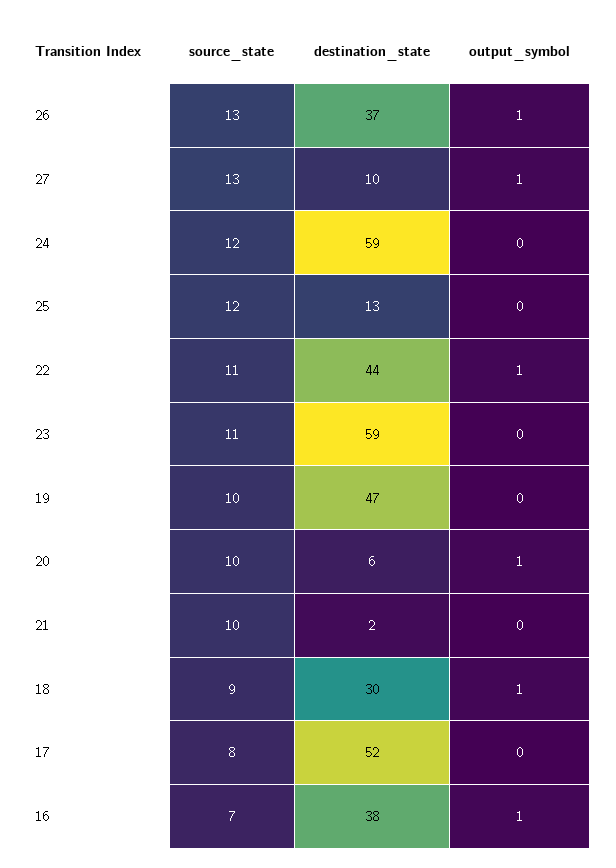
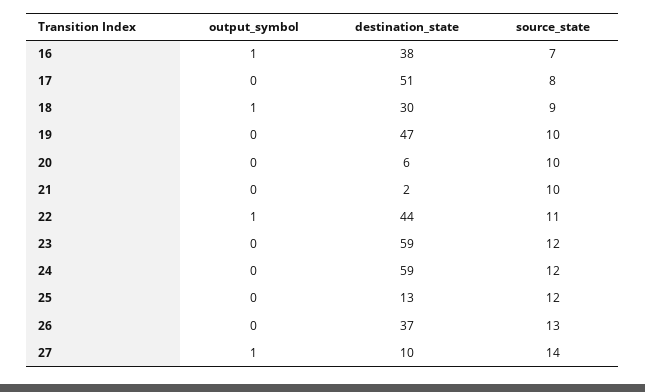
output_symbol, 26: 1 -> 0
source_state, 27: 13 -> 14
source_state, 23: 11 -> 12
output_symbol, 20: 1 -> 0
destination_state, 17: 52 -> 51

